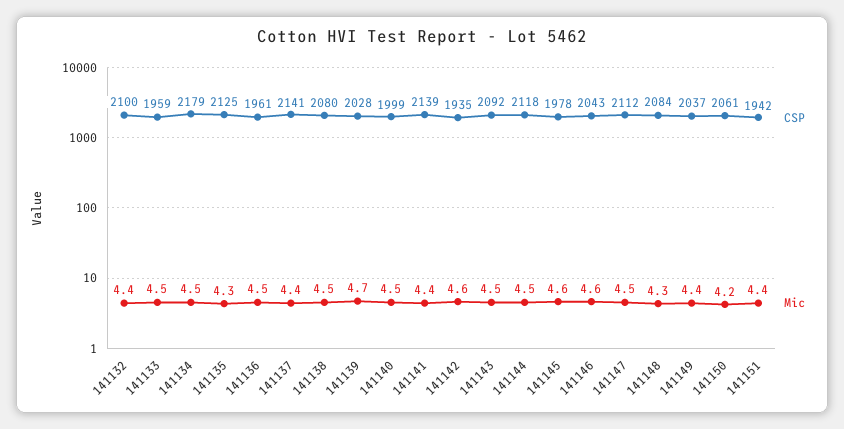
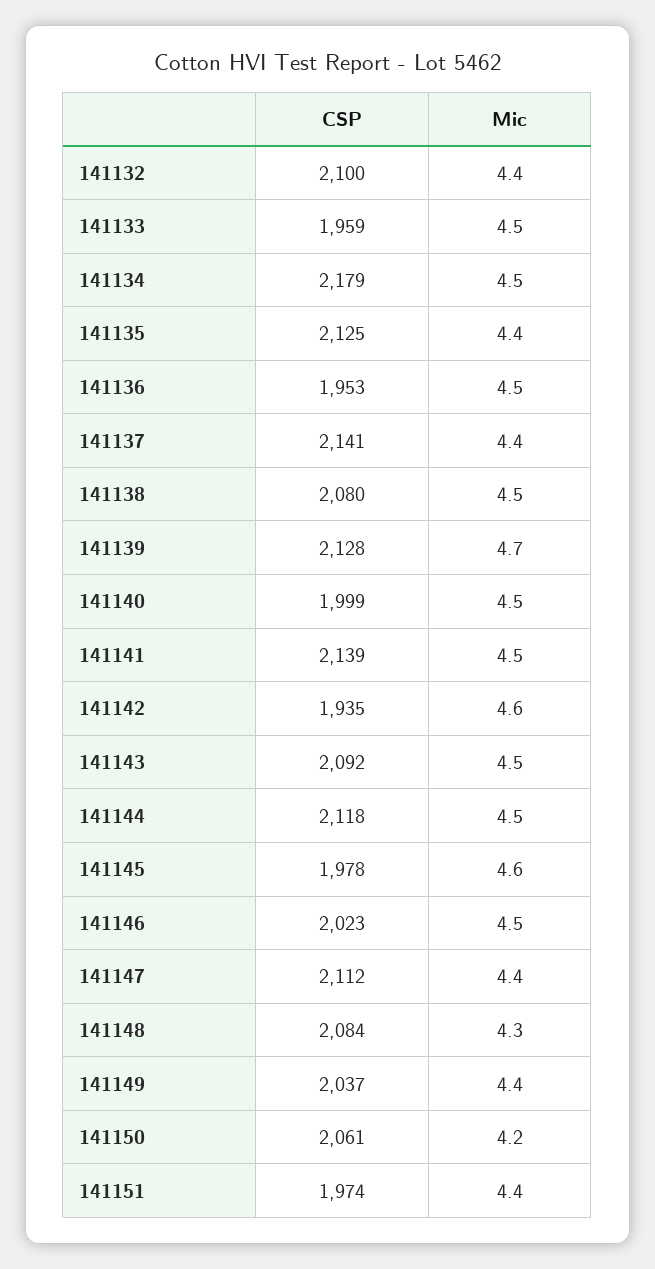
Mic, 141135: 4.3 -> 4.4
CSP, 141136: 1961 -> 1953
CSP, 141139: 2028 -> 2128
Mic, 141141: 4.4 -> 4.5
CSP, 141146: 2043 -> 2023
Mic, 141146: 4.6 -> 4.5
Mic, 141147: 4.5 -> 4.4
CSP, 141151: 1942 -> 1974

